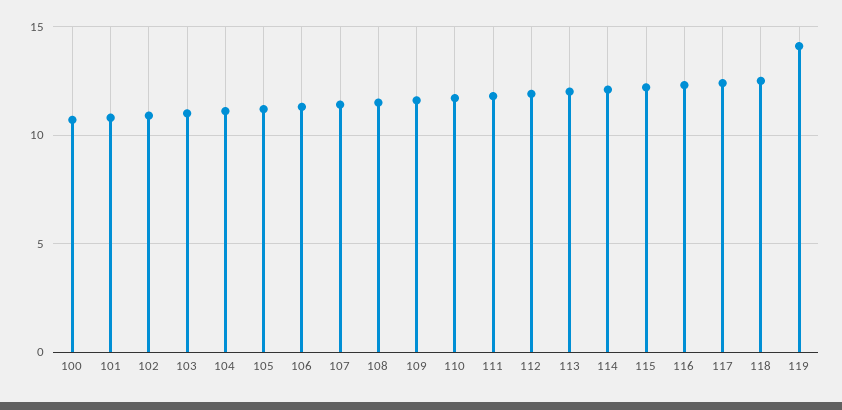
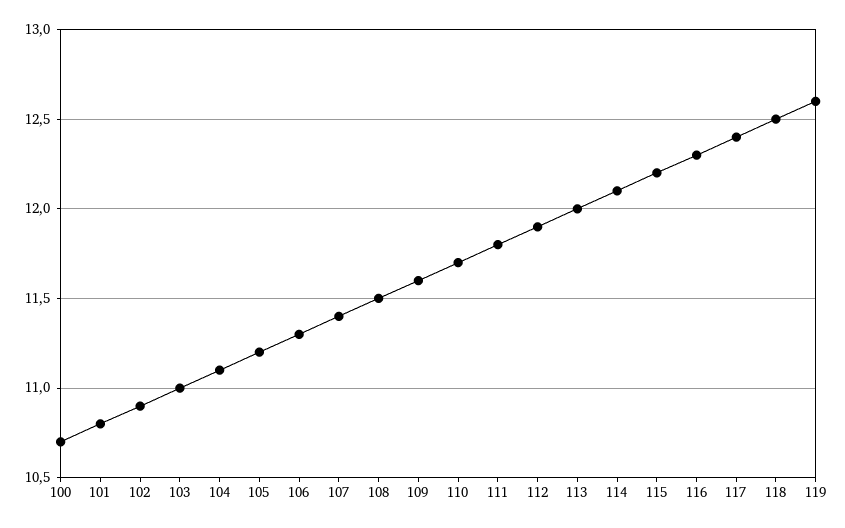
119: 14 -> 12.6

